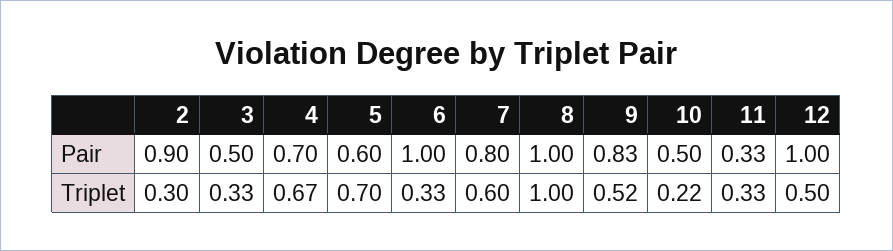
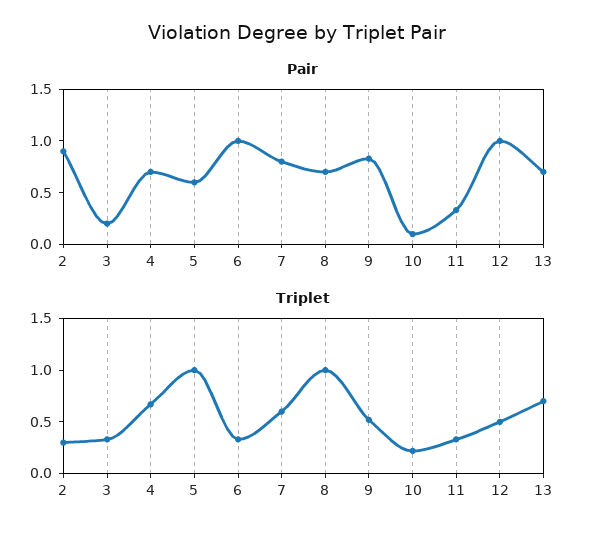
Pair, 3: 0.5 -> 0.2
Pair, 8: 1 -> 0.7
Pair, 10: 0.5 -> 0.1
Triplet, 5: 0.7 -> 1
Pair, 13: none -> 0.7
Triplet, 13: none -> 0.7

